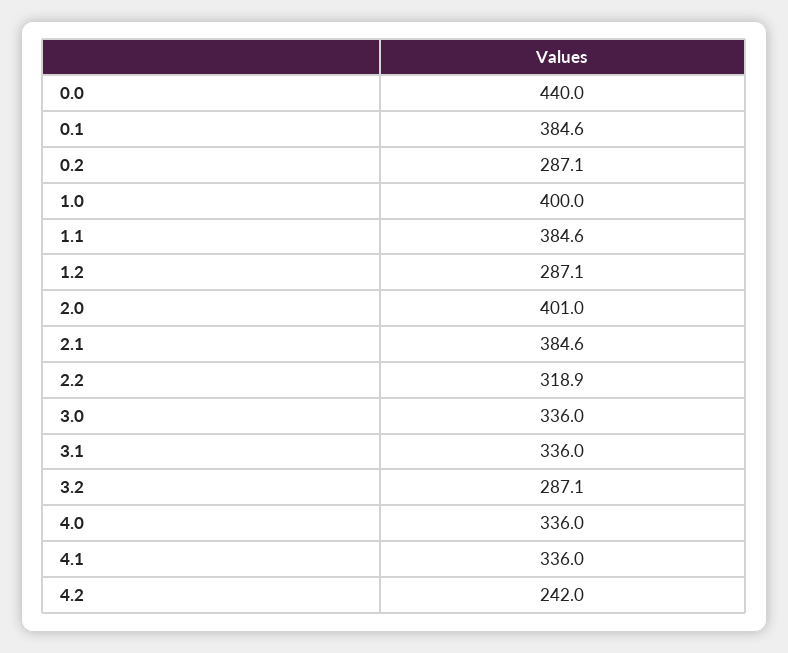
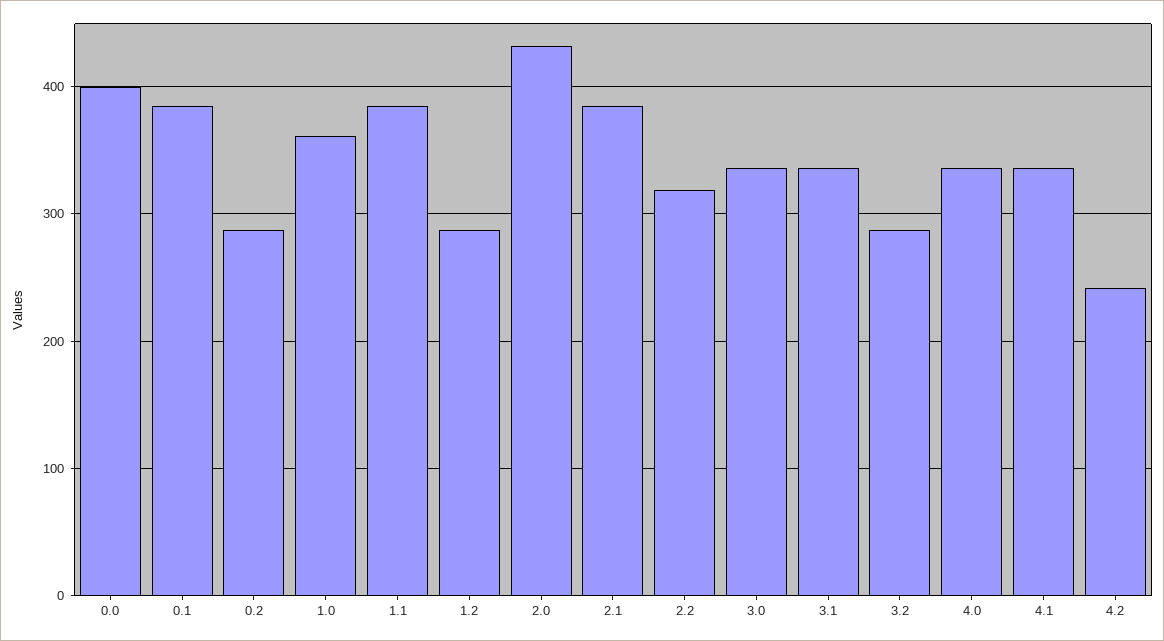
0.0: 440 -> 400
1.0: 400 -> 360
2.0: 401 -> 430

